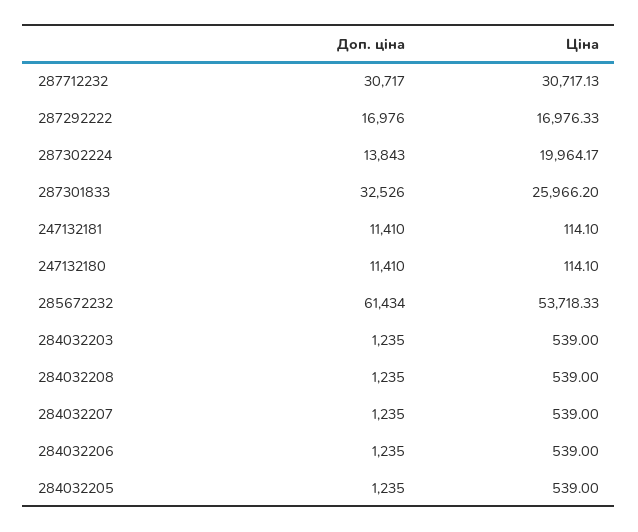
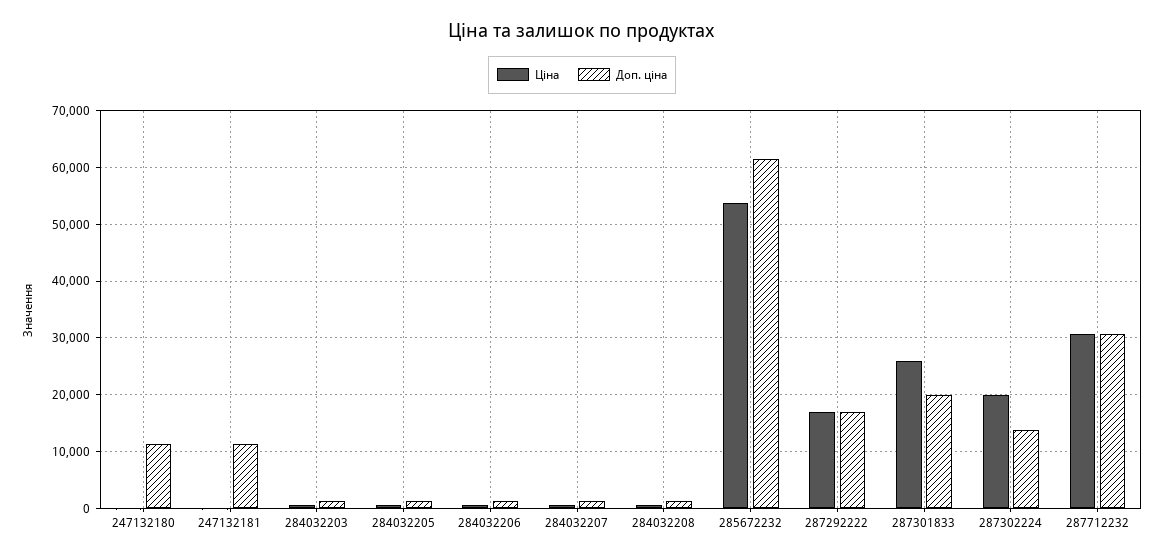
Доп. ціна, 287301833: 32526 -> 20000

